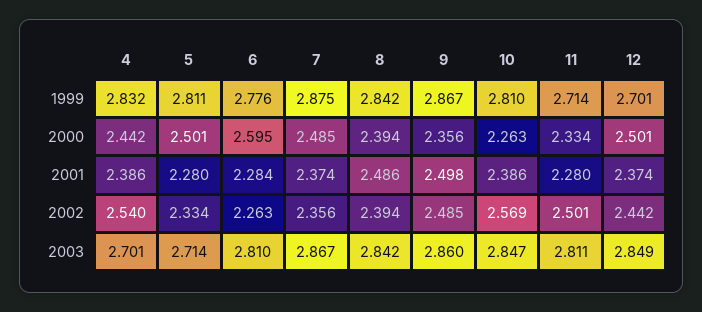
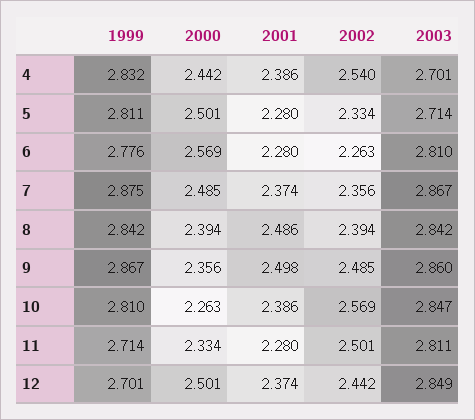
6, 2000: 2.595 -> 2.569
6, 2001: 2.284 -> 2.28

